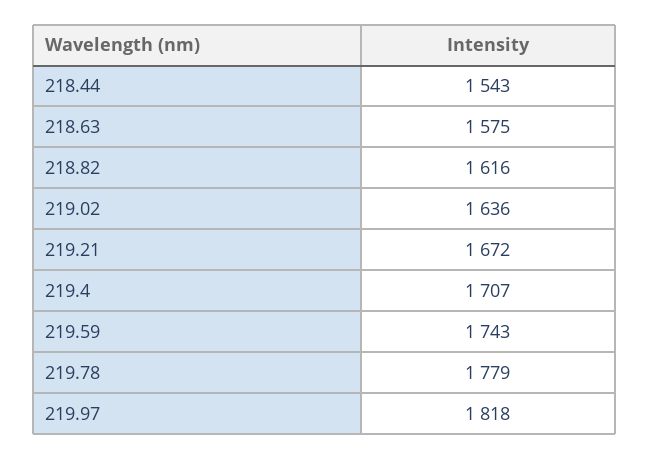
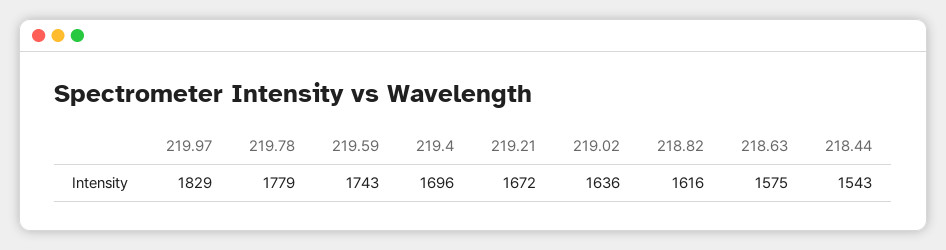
219.4: 1707 -> 1696
219.97: 1818 -> 1829

